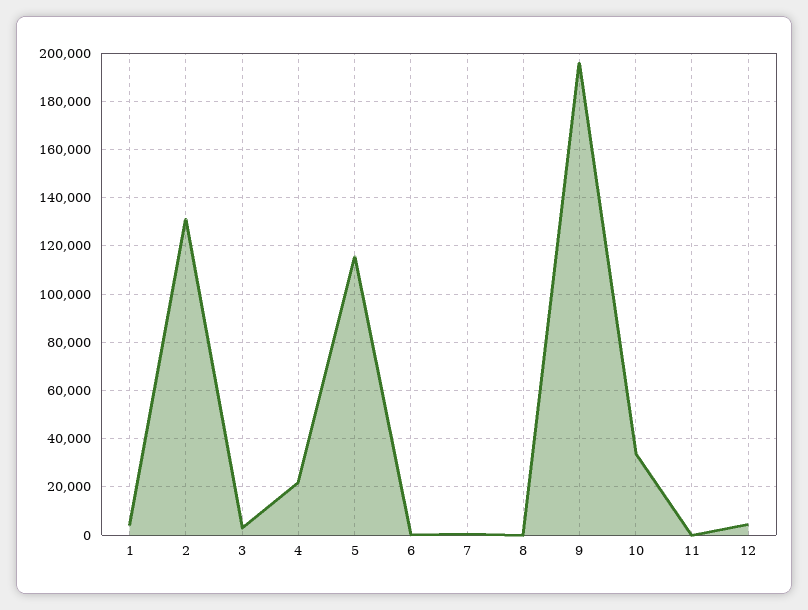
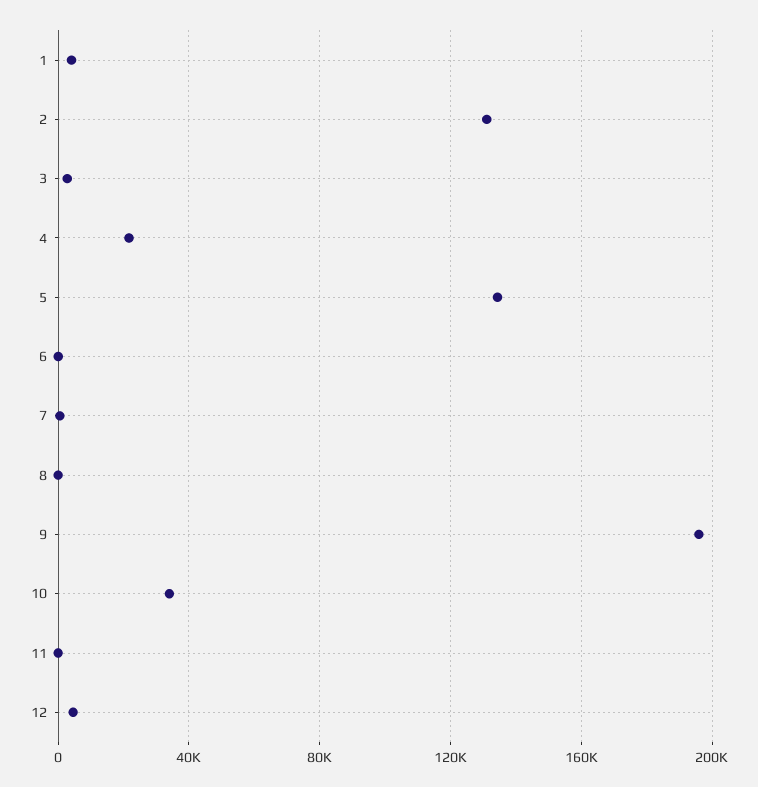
5: 115000 -> 135000

